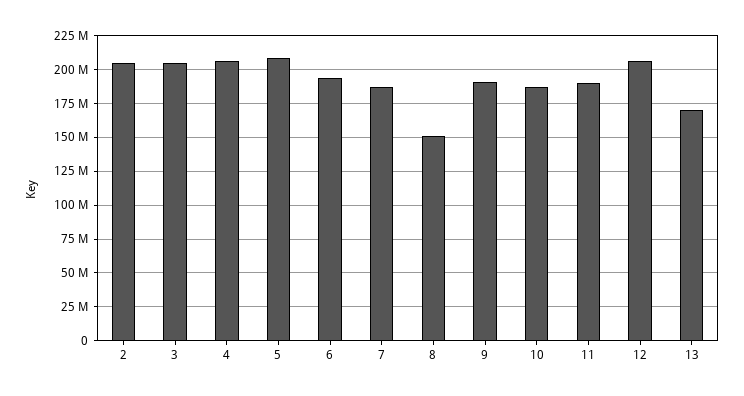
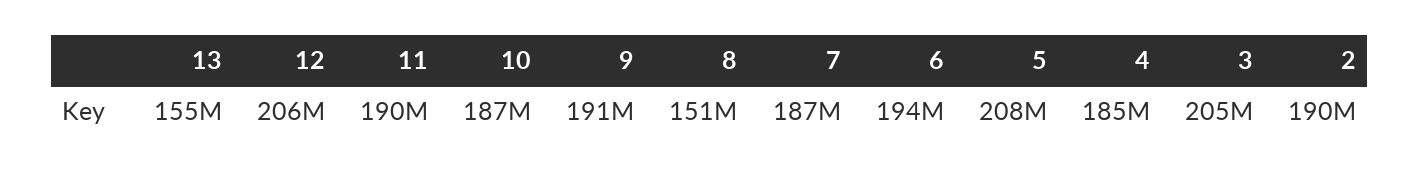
2: 205000000 -> 190000000
4: 205000000 -> 185000000
13: 170000000 -> 155000000

